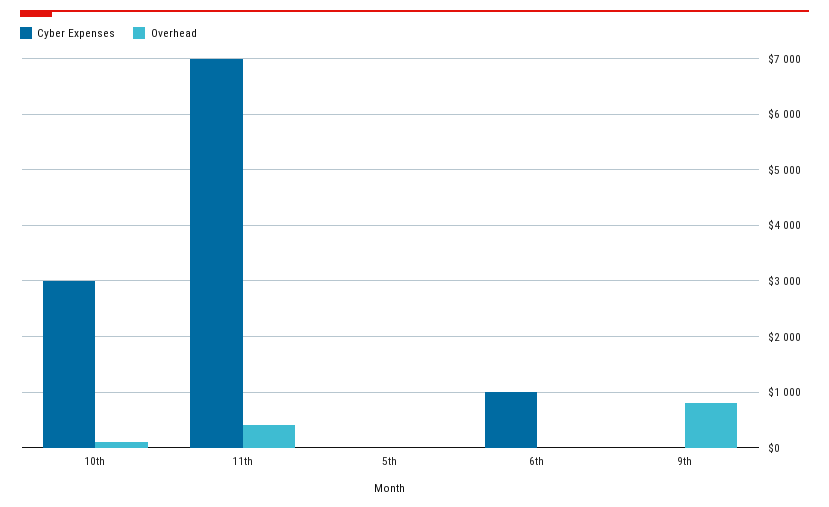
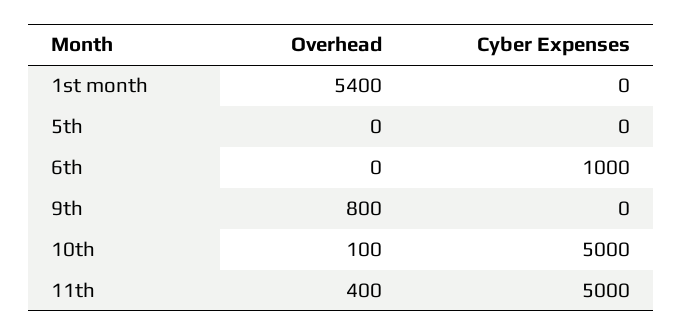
Cyber Expenses, 10th: 3000 -> 5000
Cyber Expenses, 11th: 7000 -> 5000
Overhead, 1st month: none -> 5400
Cyber Expenses, 1st month: none -> 0

